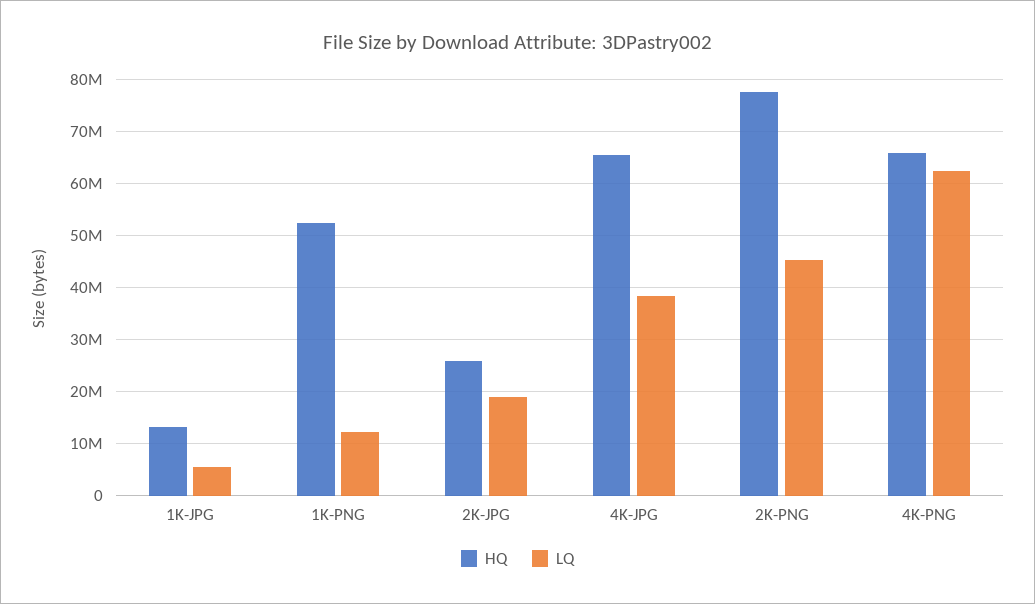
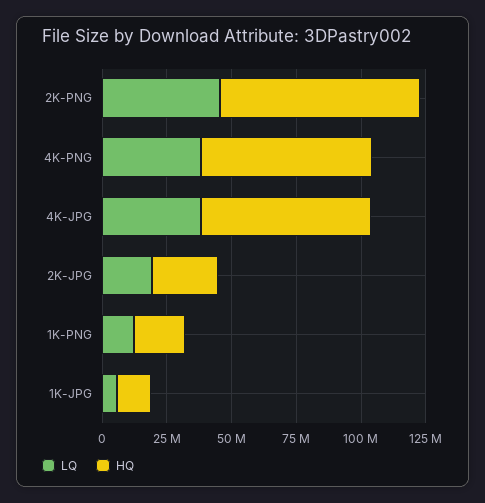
HQ, 1K-PNG: 52000000 -> 20000000
LQ, 4K-PNG: 62000000 -> 40000000

